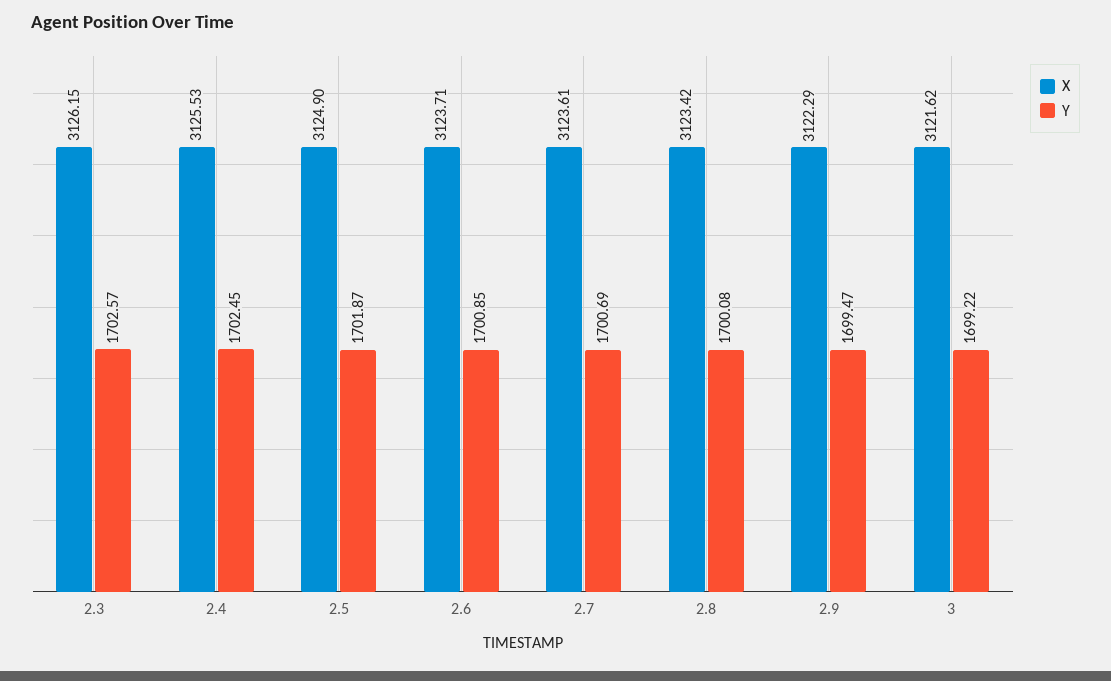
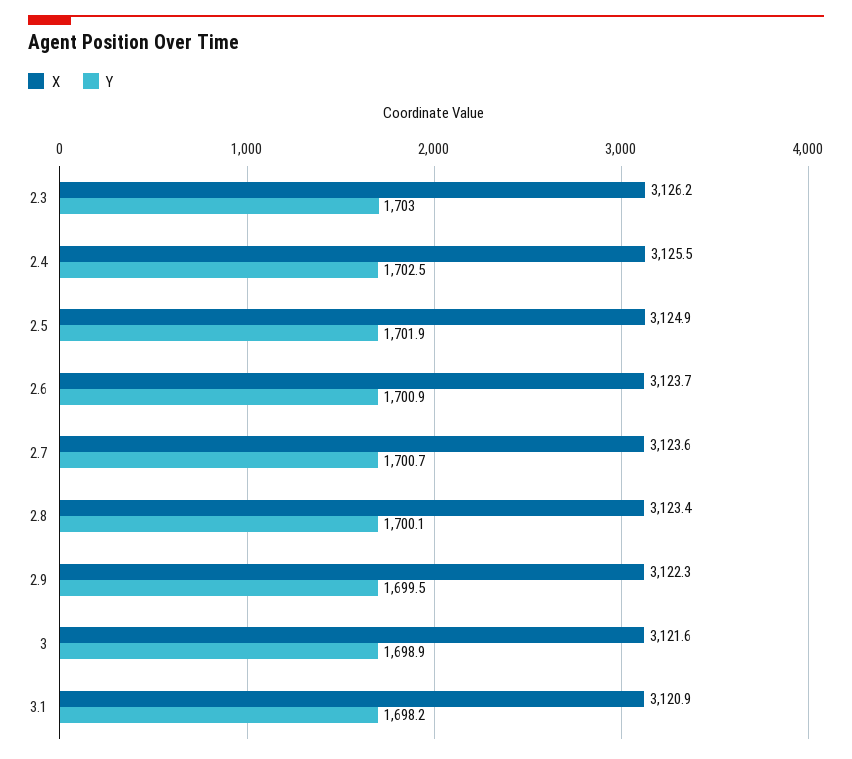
Y, 2.3: 1702.57 -> 1703
Y, 3: 1699.22 -> 1698.9
X, 3.1: none -> 3120.9
Y, 3.1: none -> 1698.2

